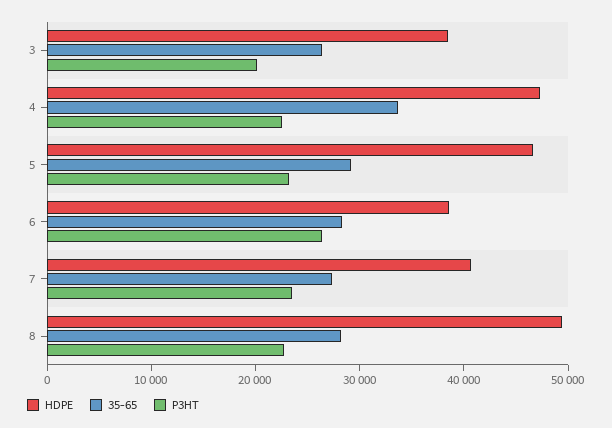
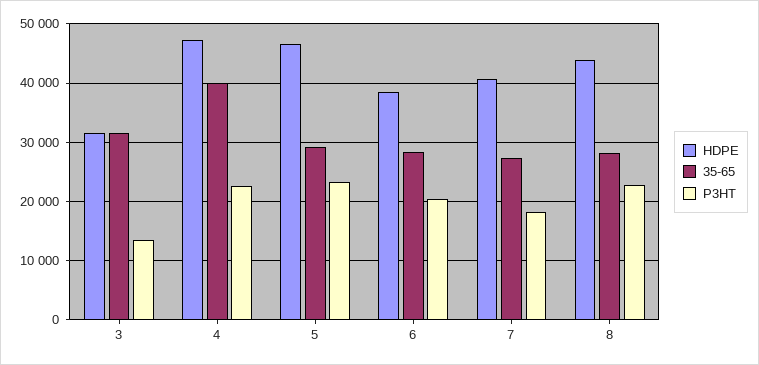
HDPE, 3: 38000 -> 32000
35-65, 3: 26000 -> 32000
P3HT, 3: 20000 -> 14000
35-65, 4: 34000 -> 40000
P3HT, 6: 26000 -> 20000
P3HT, 7: 24000 -> 18000
HDPE, 8: 50000 -> 44000

